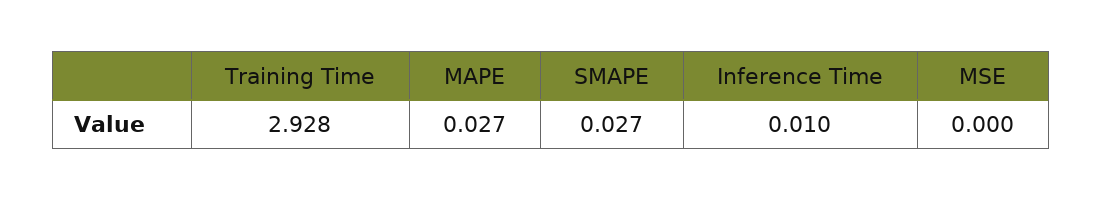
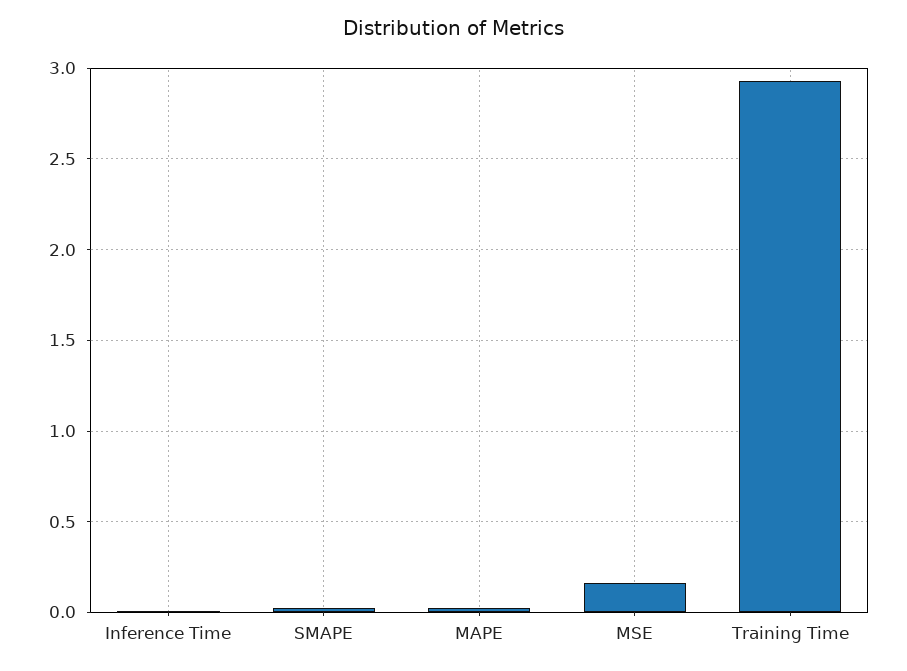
MSE: 0 -> 0.15

